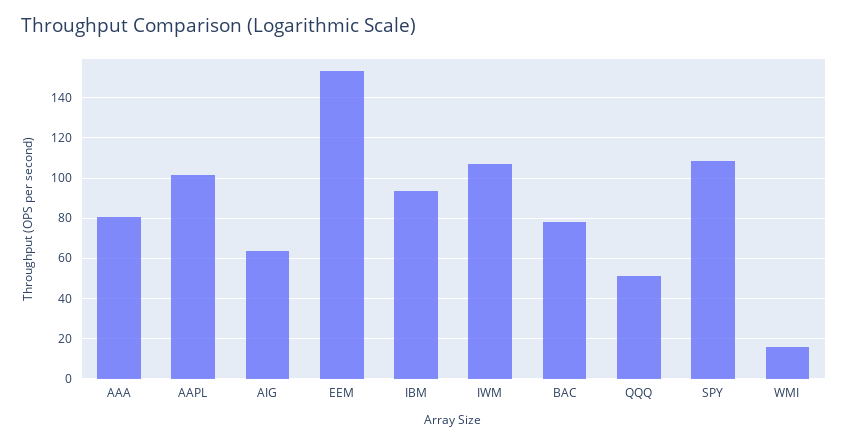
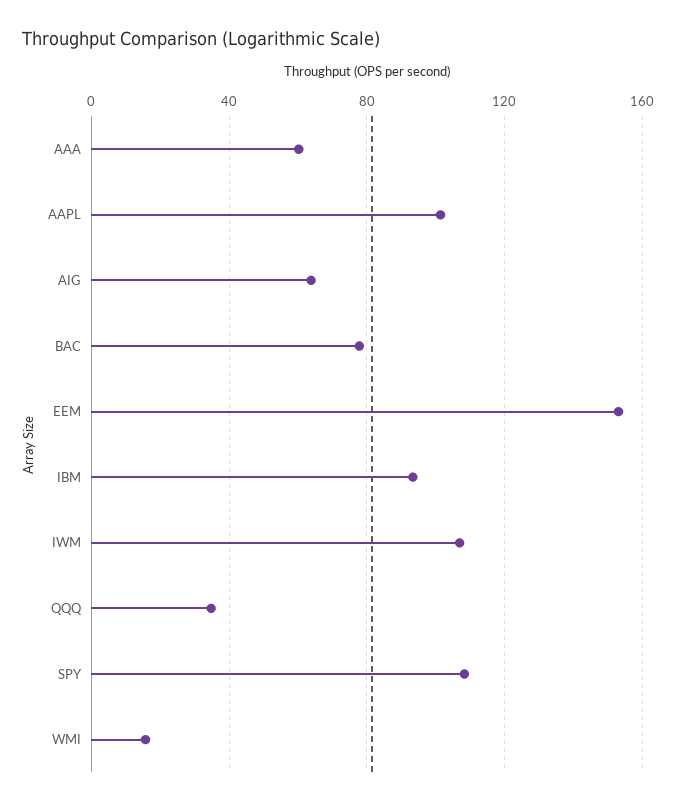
AAA: 80 -> 60
QQQ: 50 -> 35

